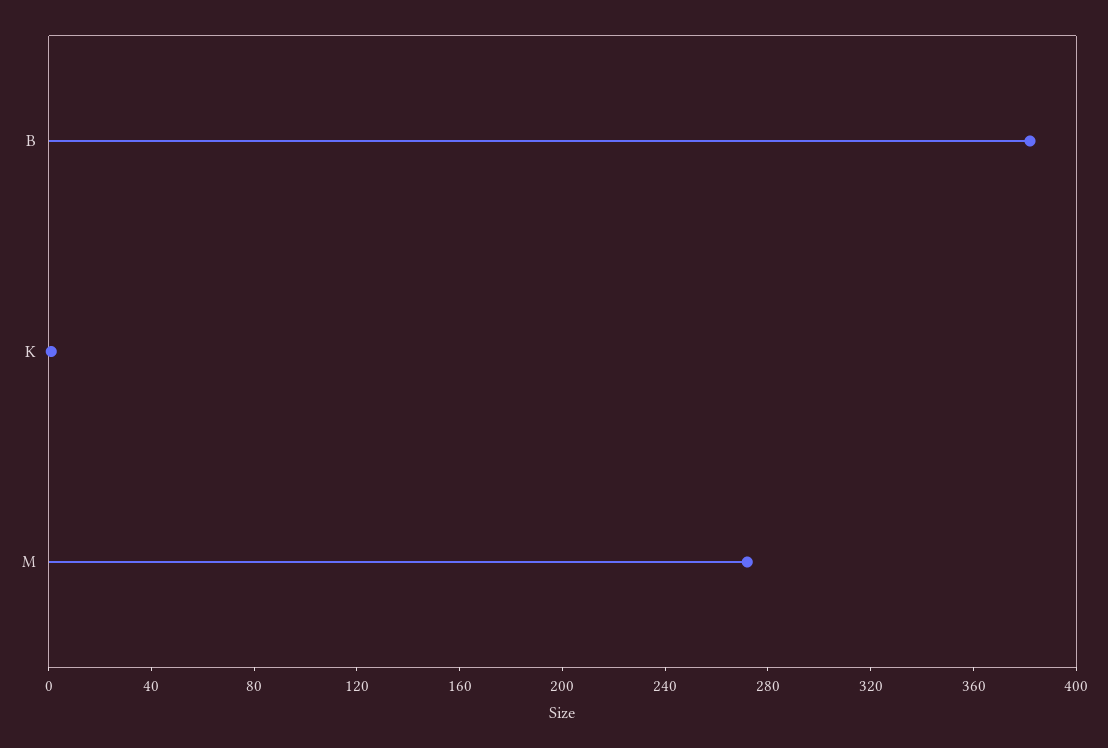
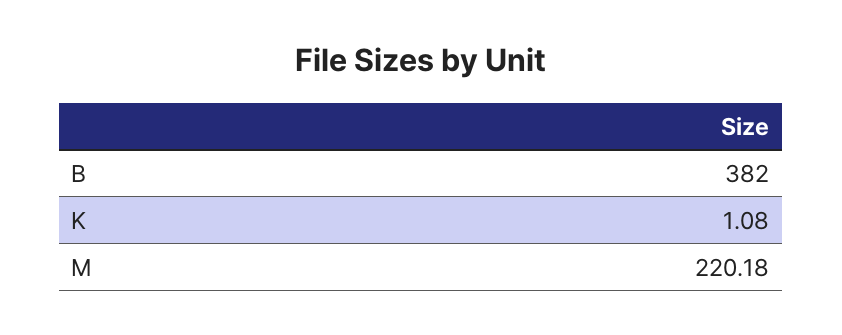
M: 270 -> 220.18

